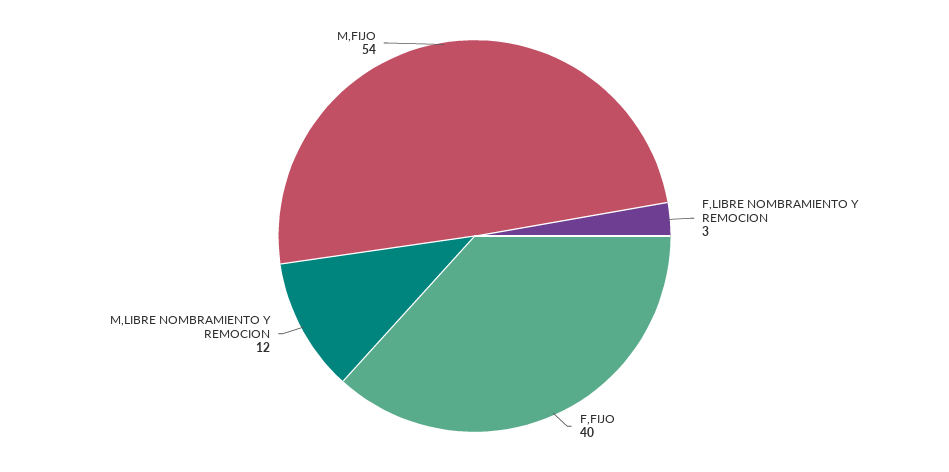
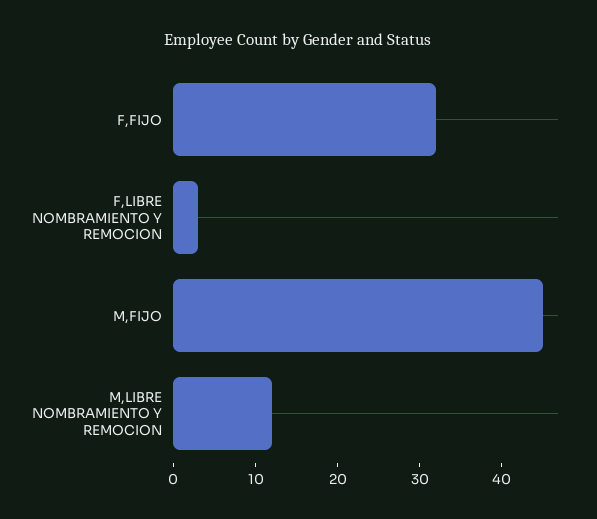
F,FIJO: 40 -> 32
M,FIJO: 54 -> 45

